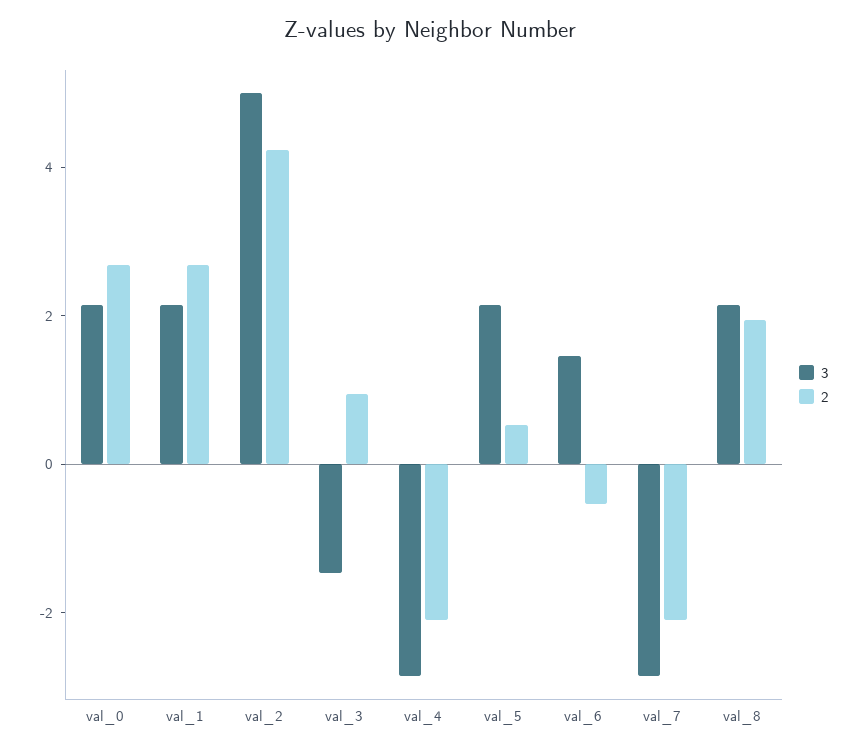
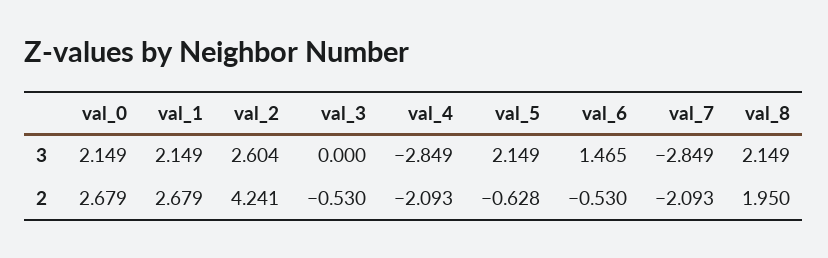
3, val_2: 5 -> 2.604
3, val_3: -1.5 -> 0
2, val_3: 1 -> -0.53
2, val_5: 0.5 -> -0.628

